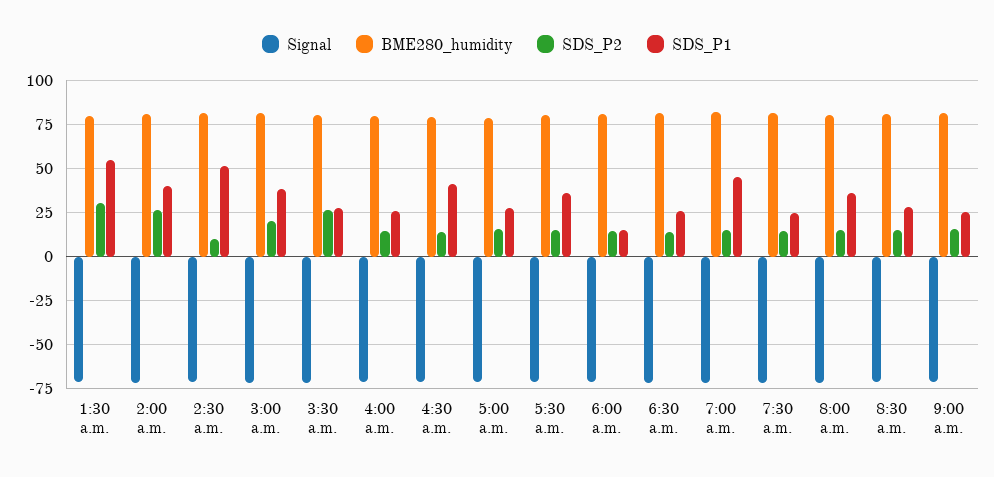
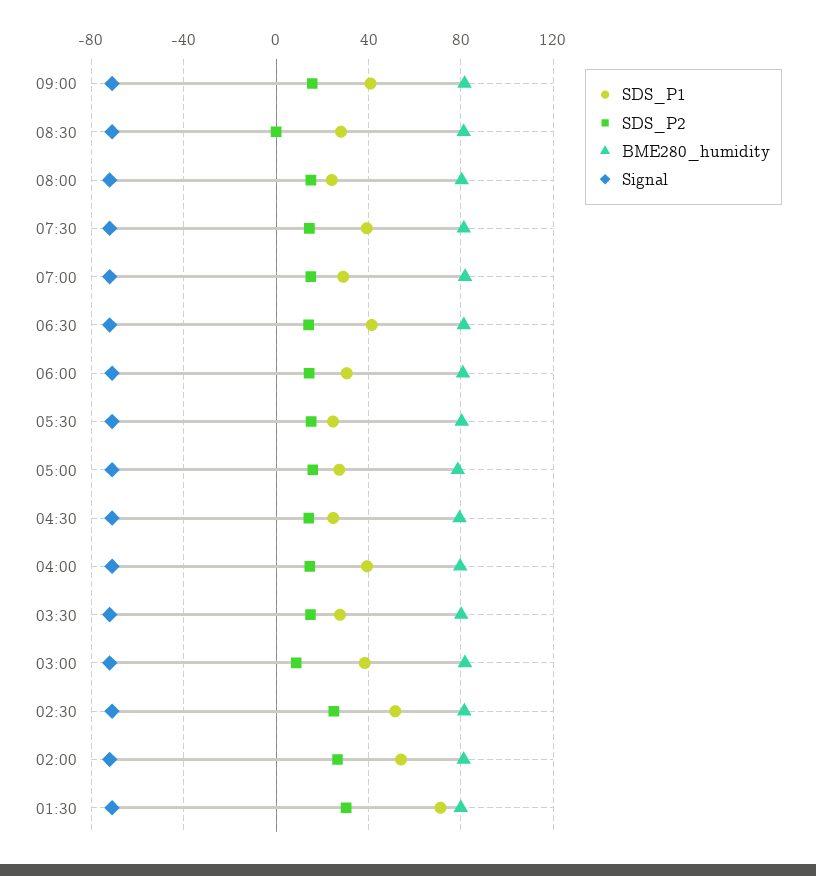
SDS_P1, 1:30 a.m.: 55 -> 70
SDS_P1, 2:00 a.m.: 40 -> 55
SDS_P2, 2:30 a.m.: 10 -> 25
SDS_P2, 3:00 a.m.: 20 -> 10
SDS_P2, 3:30 a.m.: 25 -> 15
SDS_P1, 4:00 a.m.: 25 -> 40
SDS_P1, 4:30 a.m.: 40 -> 25
SDS_P1, 5:30 a.m.: 35 -> 25
SDS_P1, 6:00 a.m.: 15 -> 30
SDS_P1, 6:30 a.m.: 25 -> 40
SDS_P1, 7:00 a.m.: 45 -> 30
SDS_P1, 7:30 a.m.: 25 -> 40
SDS_P1, 8:00 a.m.: 35 -> 25
SDS_P2, 8:30 a.m.: 15 -> 0
SDS_P1, 9:00 a.m.: 25 -> 40

